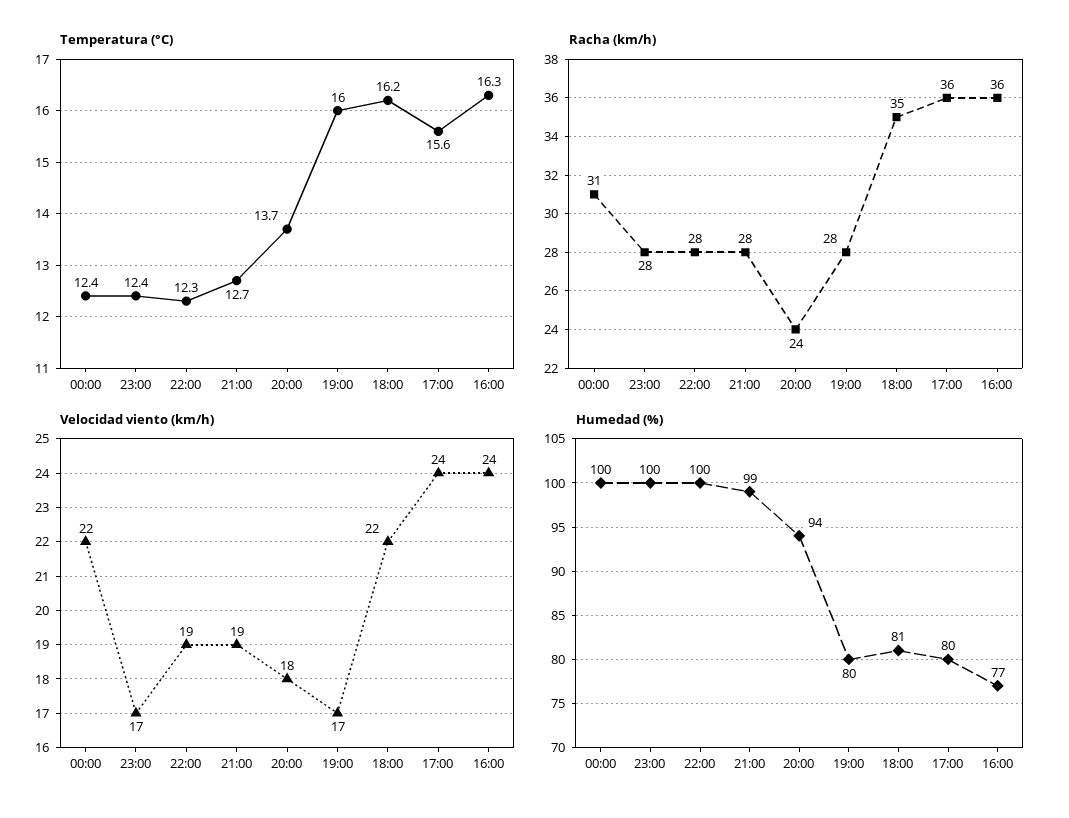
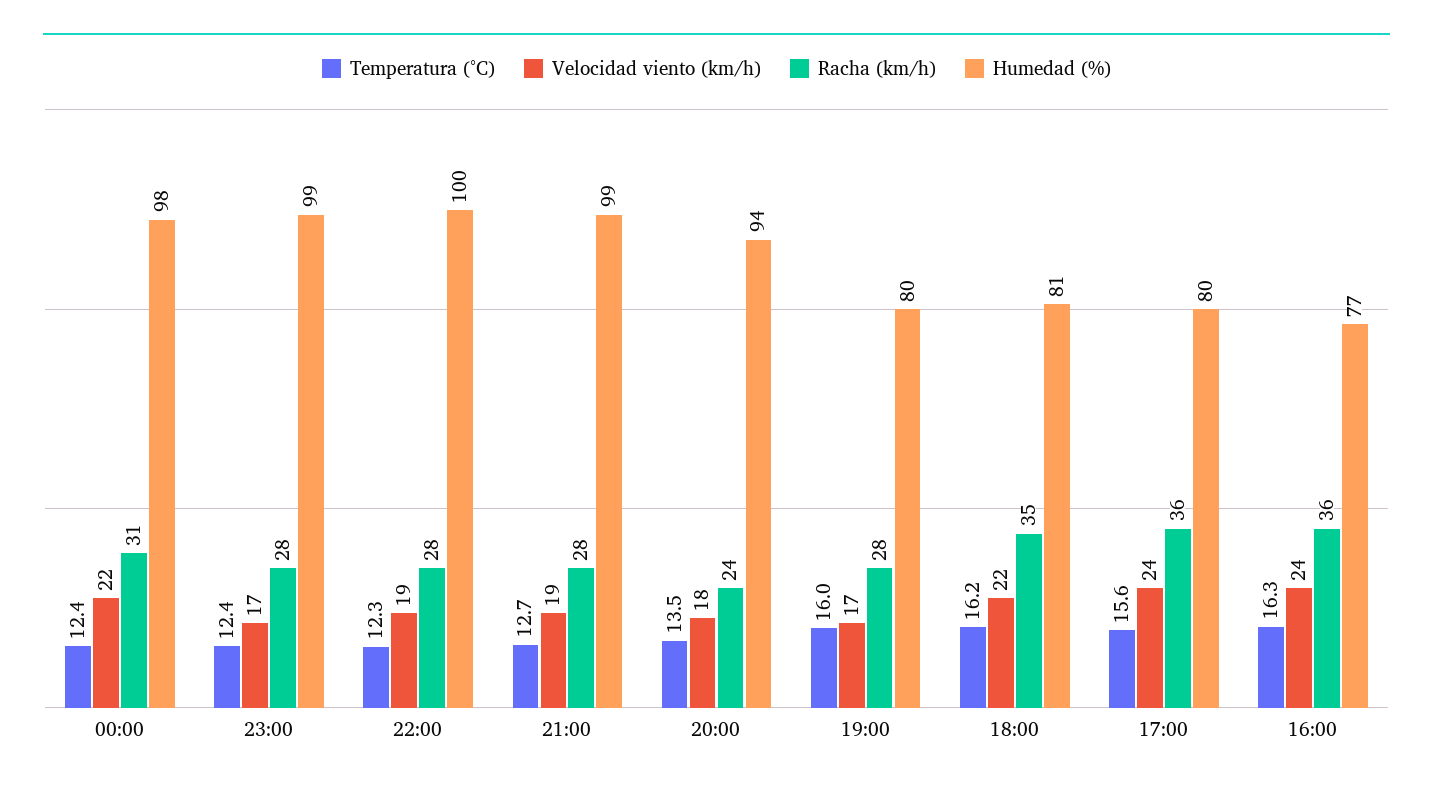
Temperatura (°C), 20:00: 13.7 -> 13.5
Humedad (%), 00:00: 100 -> 98
Humedad (%), 23:00: 100 -> 99

